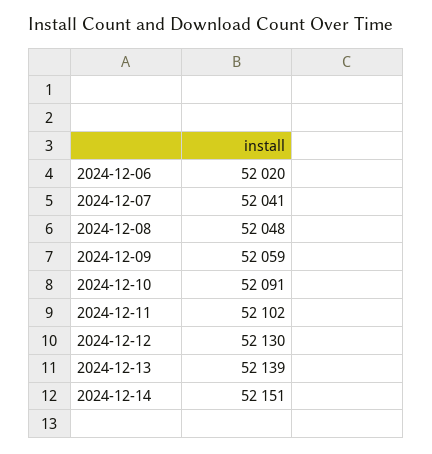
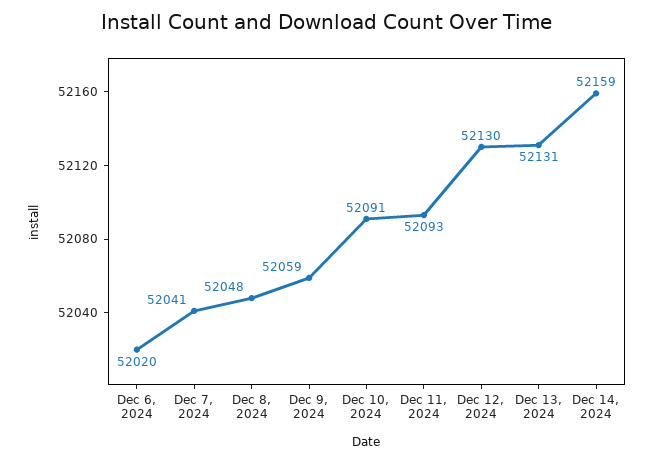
2024-12-11: 52102 -> 52093
2024-12-13: 52139 -> 52131
2024-12-14: 52151 -> 52159

